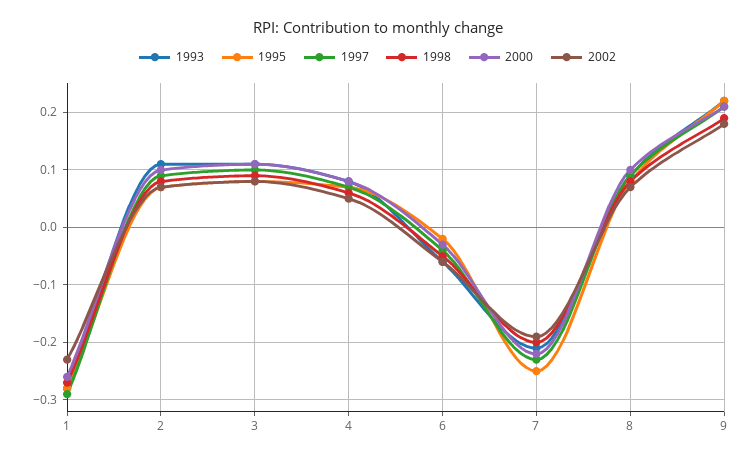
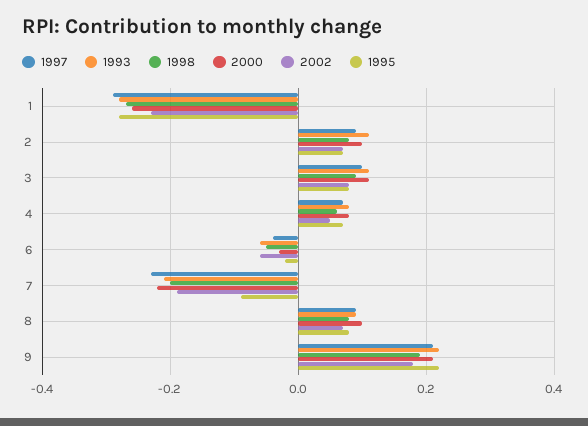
1995, 7: -0.25 -> -0.1

